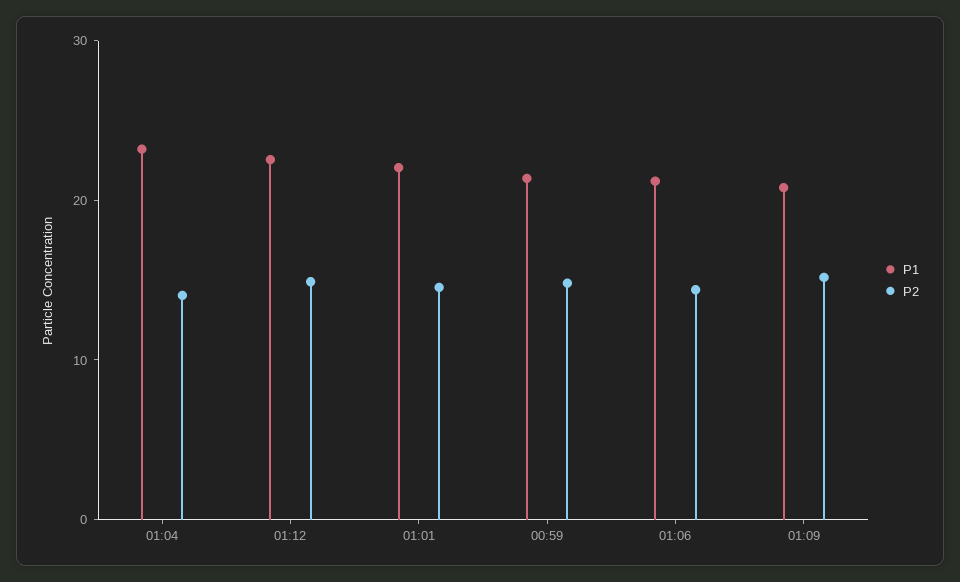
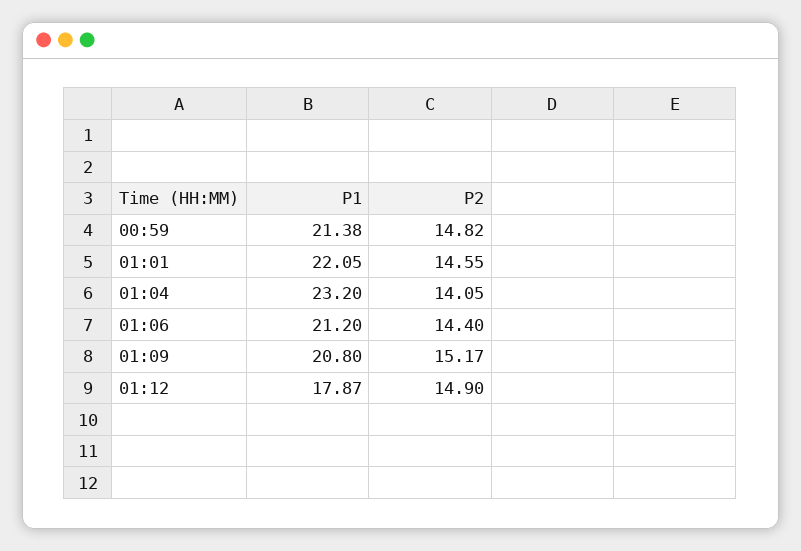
P1, 01:12: 22 -> 17.87

